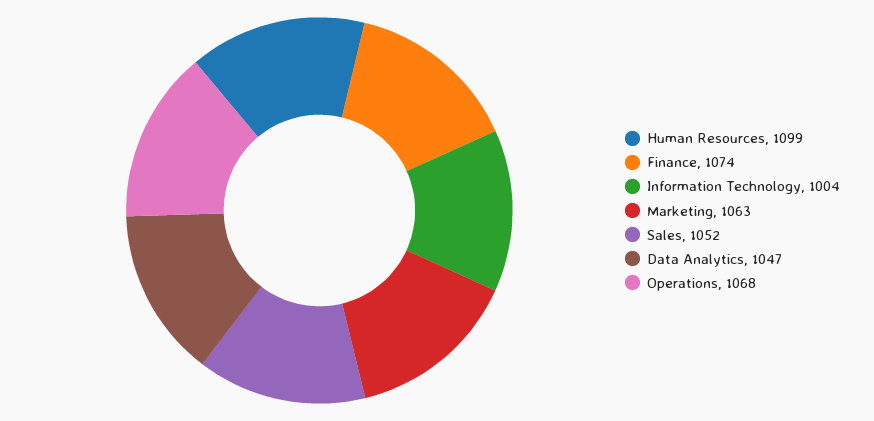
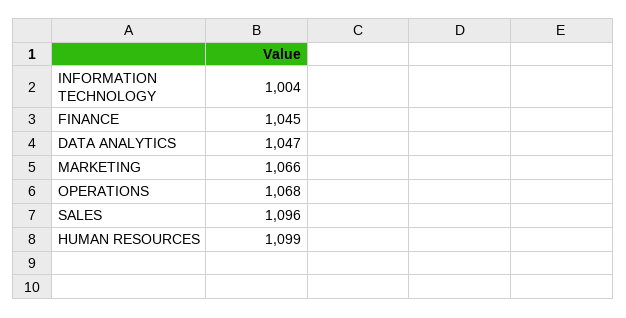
Finance: 1074 -> 1045
Marketing: 1063 -> 1066
Sales: 1052 -> 1096

